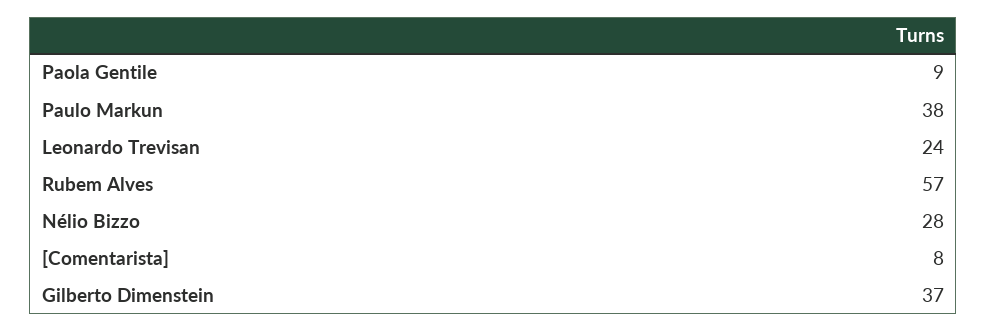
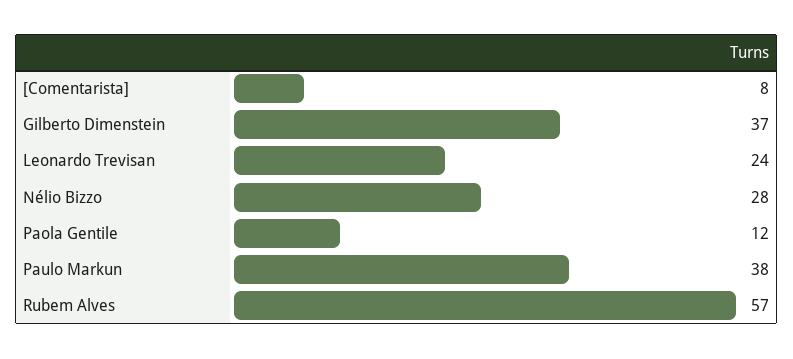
Paola Gentile: 9 -> 12

